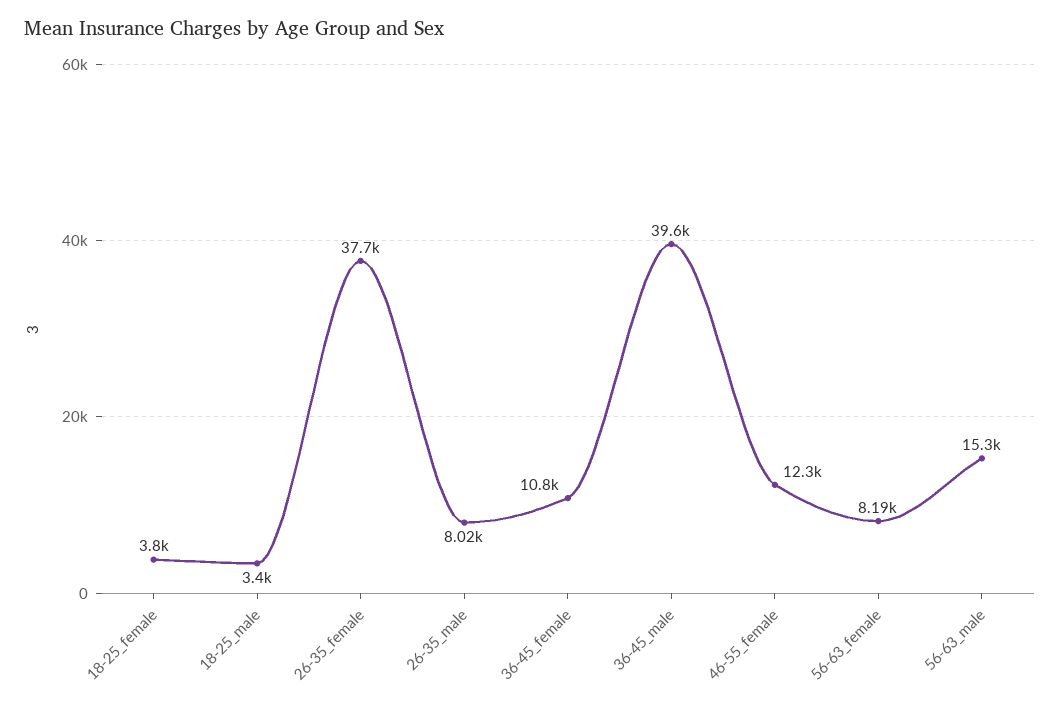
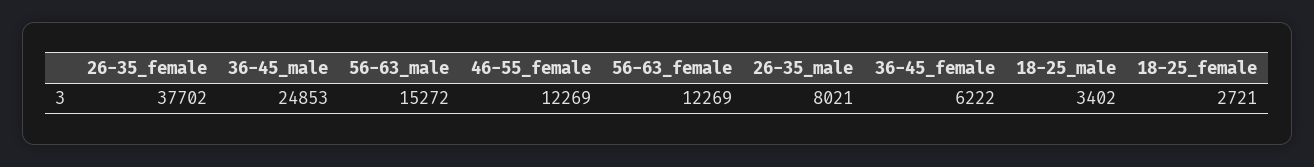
18-25_female: 3800 -> 2721
36-45_female: 10800 -> 6222
36-45_male: 39600 -> 24853
56-63_female: 8190 -> 12269

